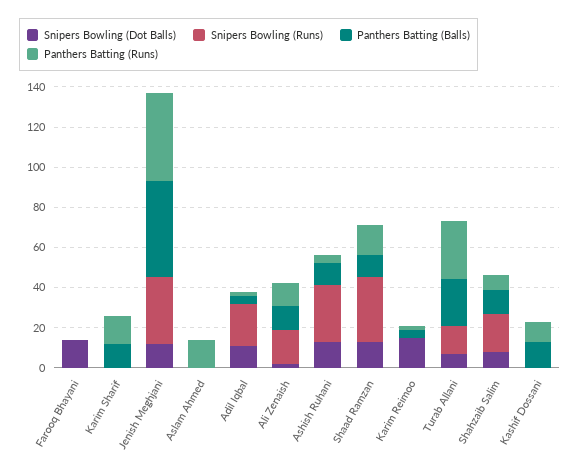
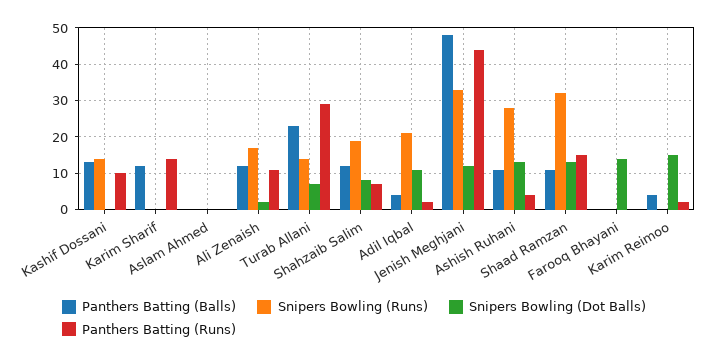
Panthers Batting (Runs), Aslam Ahmed: 15 -> 0
Snipers Bowling (Runs), Kashif Dossani: 0 -> 15

